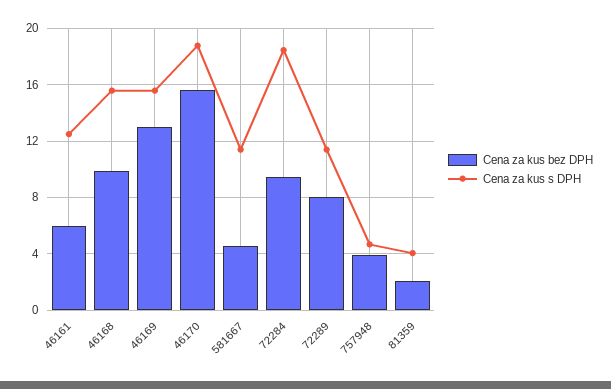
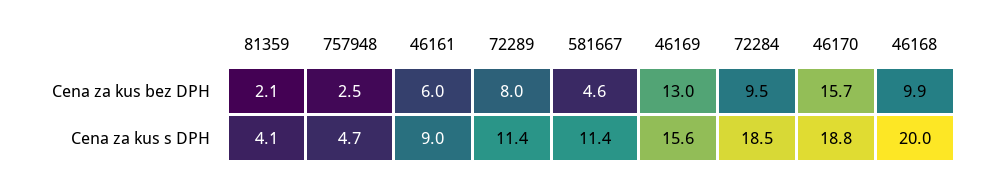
Cena za kus s DPH, 46161: 12.5 -> 9
Cena za kus s DPH, 46168: 15.5 -> 20
Cena za kus bez DPH, 757948: 4 -> 2.5

